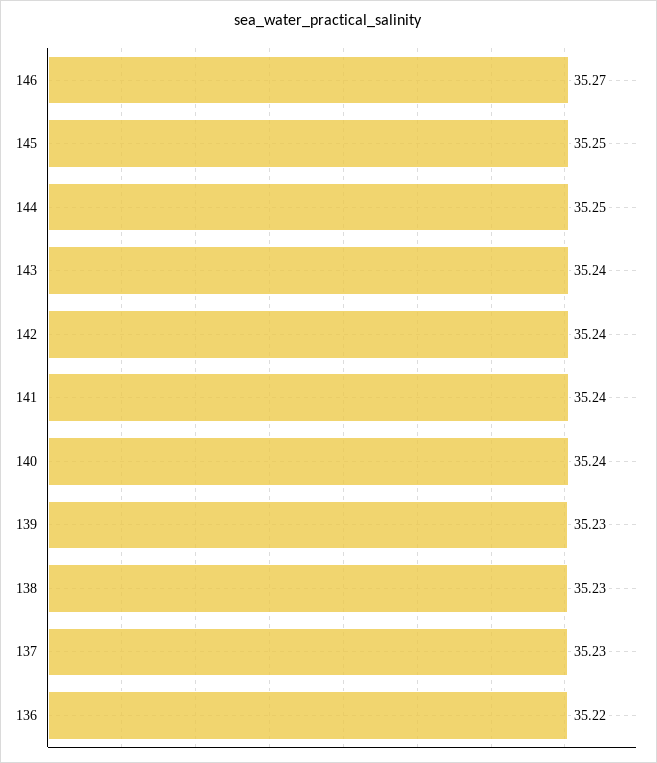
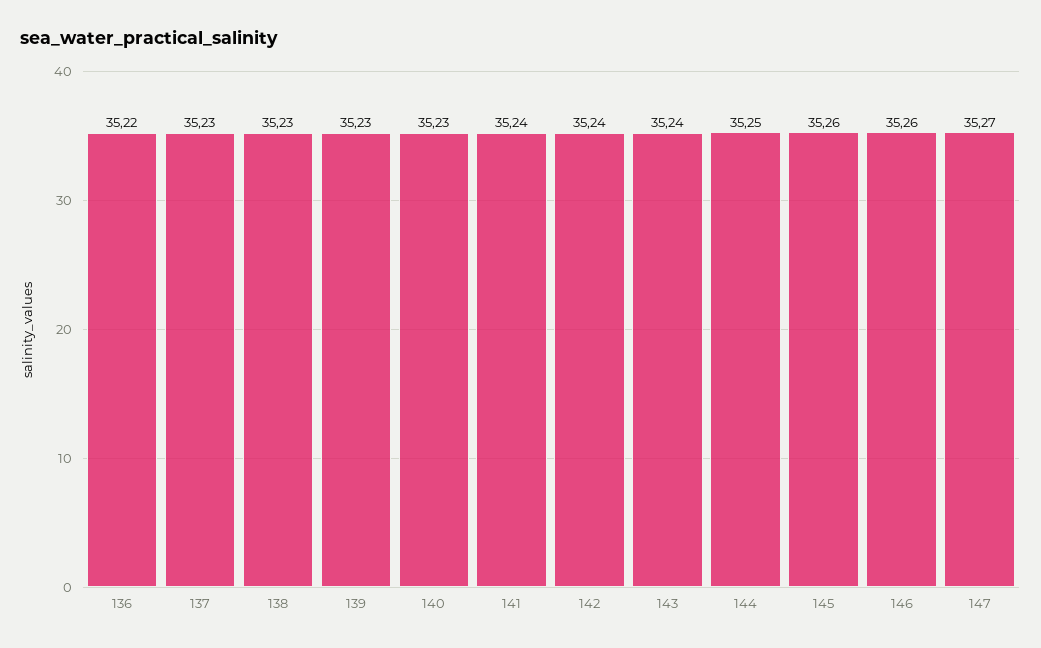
146: 35.27 -> 35.26
145: 35.25 -> 35.26
140: 35.24 -> 35.23
147: none -> 35.27

